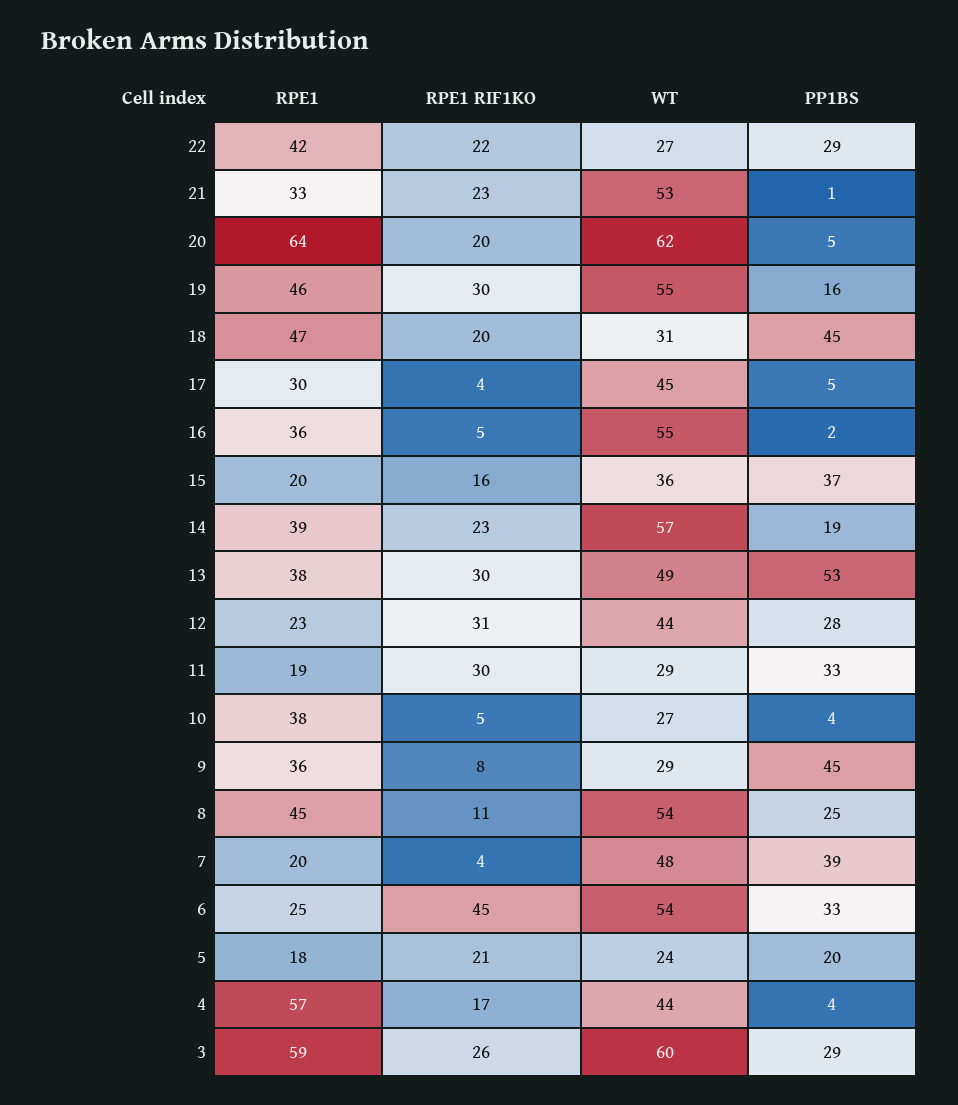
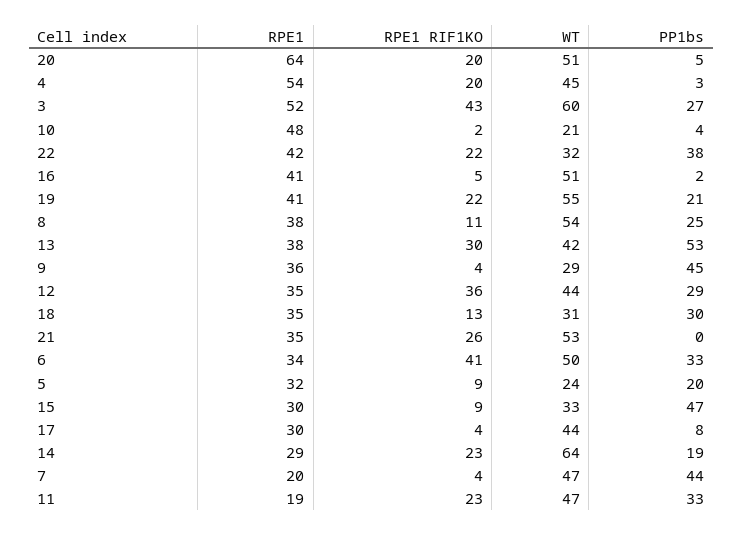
WT, 22: 27 -> 32
PP1BS, 22: 29 -> 38
RPE1, 21: 33 -> 35
RPE1 RIF1KO, 21: 23 -> 26
PP1BS, 21: 1 -> 0
WT, 20: 62 -> 51
RPE1, 19: 46 -> 41
RPE1 RIF1KO, 19: 30 -> 22
PP1BS, 19: 16 -> 21
RPE1, 18: 47 -> 35
RPE1 RIF1KO, 18: 20 -> 13
PP1BS, 18: 45 -> 30
WT, 17: 45 -> 44
PP1BS, 17: 5 -> 8
RPE1, 16: 36 -> 41
WT, 16: 55 -> 51
RPE1, 15: 20 -> 30
RPE1 RIF1KO, 15: 16 -> 9
WT, 15: 36 -> 33
PP1BS, 15: 37 -> 47
RPE1, 14: 39 -> 29
WT, 14: 57 -> 64
WT, 13: 49 -> 42
RPE1, 12: 23 -> 35
RPE1 RIF1KO, 12: 31 -> 36
PP1BS, 12: 28 -> 29
RPE1 RIF1KO, 11: 30 -> 23
WT, 11: 29 -> 47
RPE1, 10: 38 -> 48
RPE1 RIF1KO, 10: 5 -> 2
WT, 10: 27 -> 21
RPE1 RIF1KO, 9: 8 -> 4
RPE1, 8: 45 -> 38
WT, 7: 48 -> 47
PP1BS, 7: 39 -> 44
RPE1, 6: 25 -> 34
RPE1 RIF1KO, 6: 45 -> 41
WT, 6: 54 -> 50
RPE1, 5: 18 -> 32
RPE1 RIF1KO, 5: 21 -> 9
RPE1, 4: 57 -> 54
RPE1 RIF1KO, 4: 17 -> 20
WT, 4: 44 -> 45
PP1BS, 4: 4 -> 3
RPE1, 3: 59 -> 52
RPE1 RIF1KO, 3: 26 -> 43
PP1BS, 3: 29 -> 27

